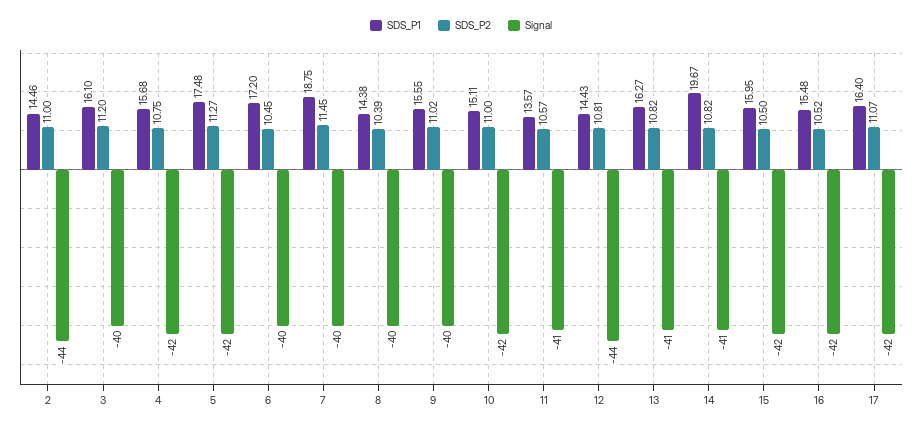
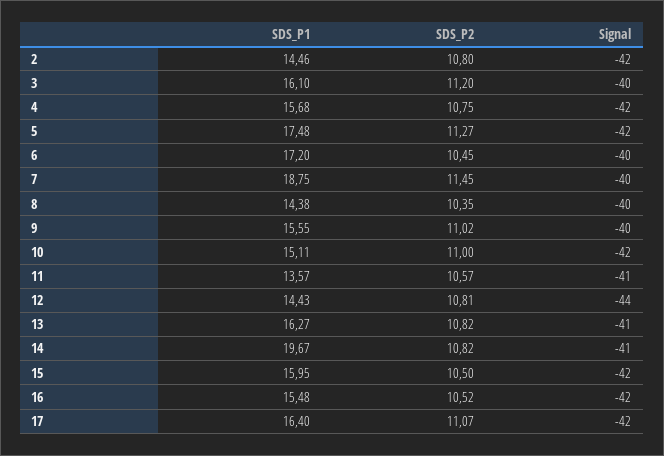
SDS_P2, 2: 11 -> 10.8
Signal, 2: -44 -> -42
SDS_P2, 8: 10.39 -> 10.35

